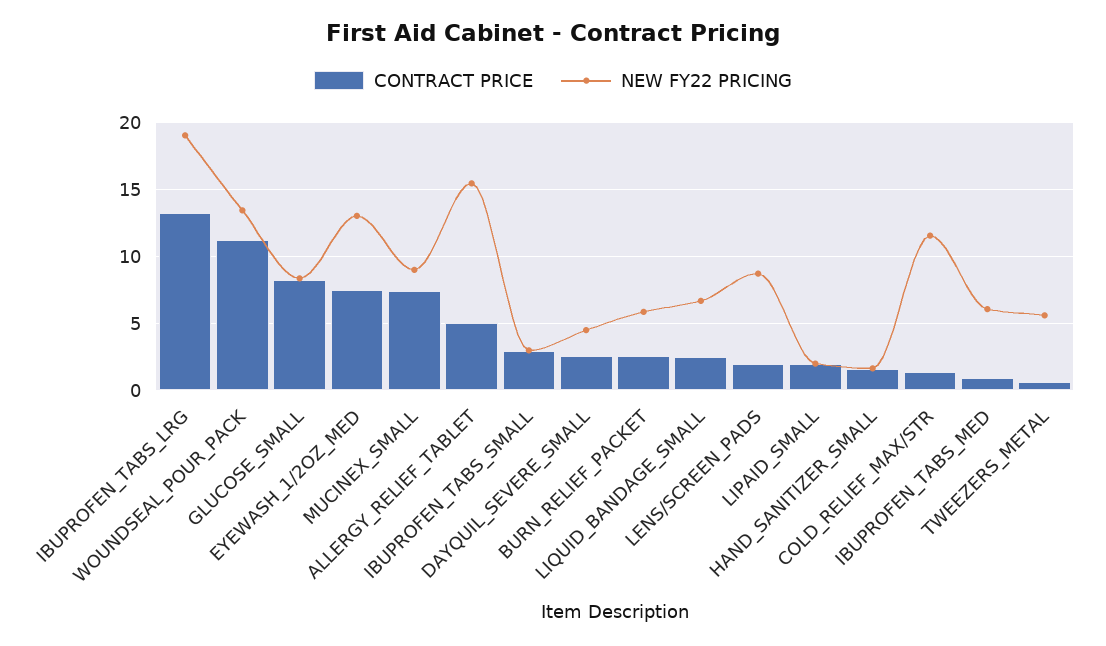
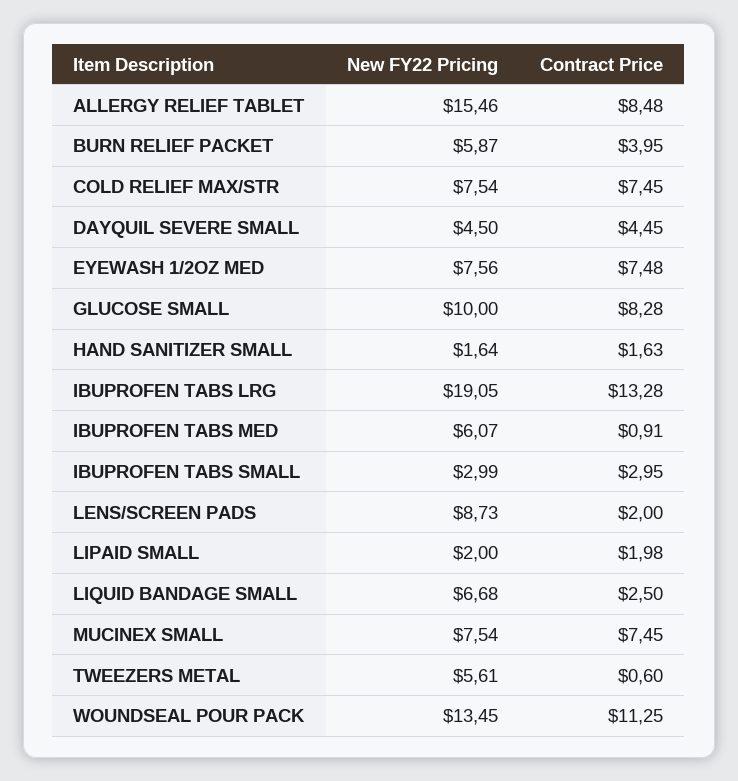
NEW FY22 PRICING, GLUCOSE_SMALL: 8.5 -> 10
NEW FY22 PRICING, EYEWASH_1/2OZ_MED: 13 -> 7.56
NEW FY22 PRICING, MUCINEX_SMALL: 9 -> 7.54
CONTRACT PRICE, ALLERGY_RELIEF_TABLET: 5 -> 8.48
CONTRACT PRICE, DAYQUIL_SEVERE_SMALL: 2.5 -> 4.45
CONTRACT PRICE, BURN_RELIEF_PACKET: 2.5 -> 3.95
CONTRACT PRICE, COLD_RELIEF_MAX/STR: 1.5 -> 7.45
NEW FY22 PRICING, COLD_RELIEF_MAX/STR: 11.5 -> 7.54

